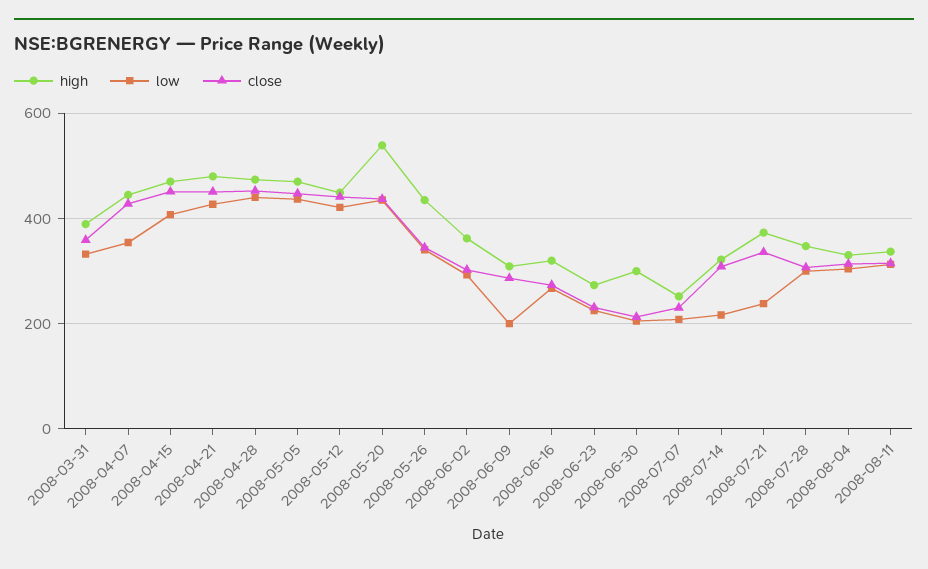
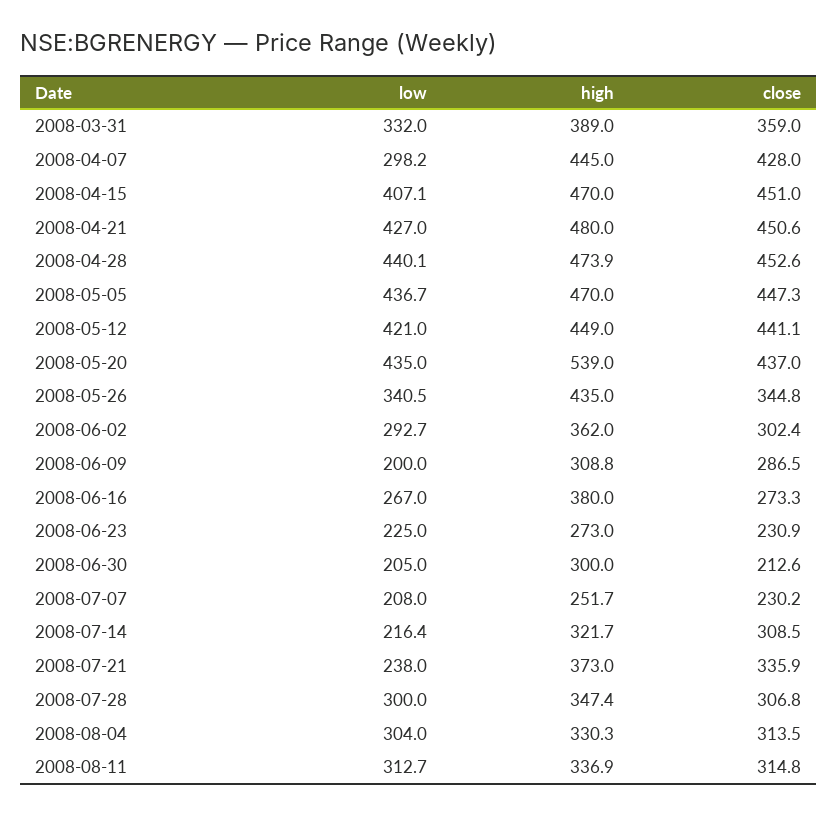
low, 2008-04-07: 360 -> 298.2
high, 2008-06-16: 320 -> 380

